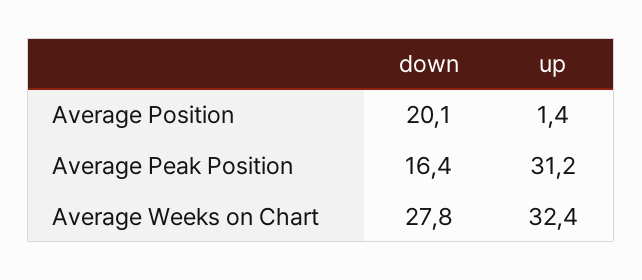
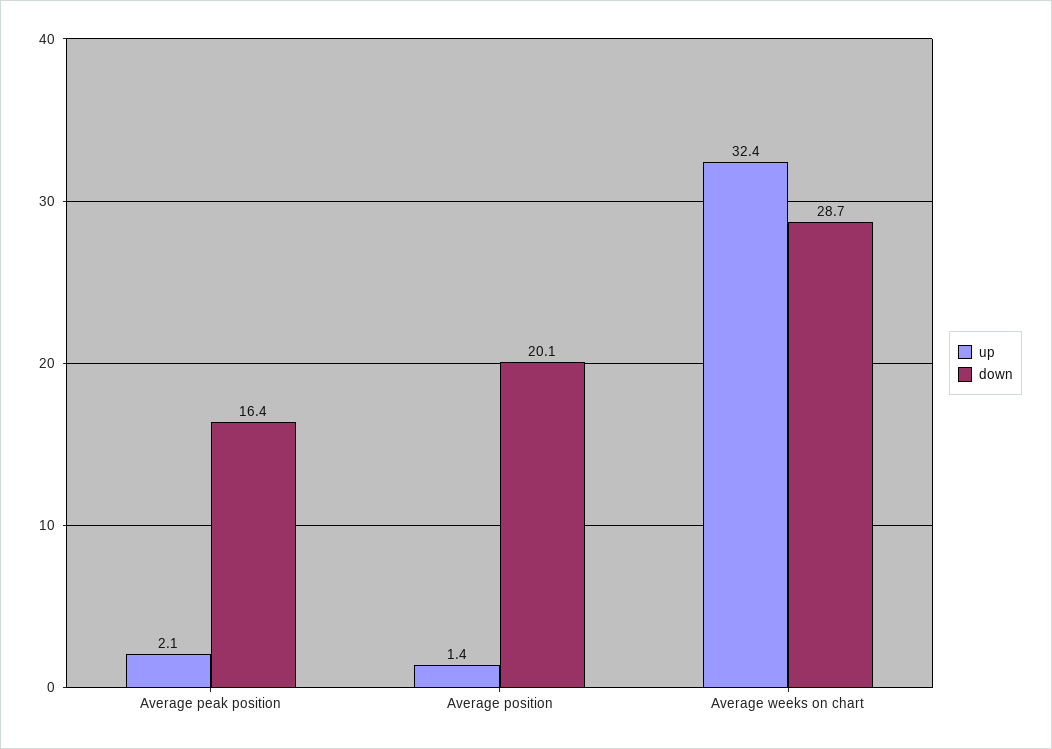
up, Average Peak Position: 31.2 -> 2.1
down, Average Weeks on Chart: 27.8 -> 28.7

